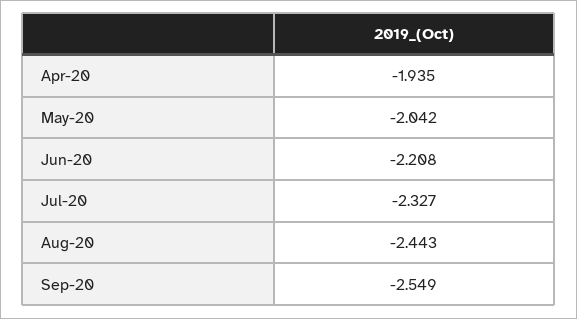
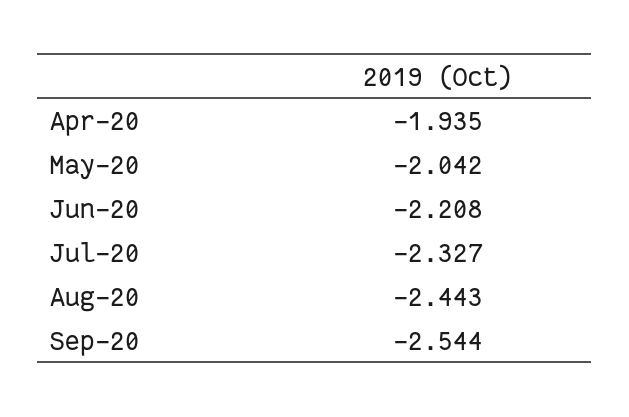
Sep-20: -2.549 -> -2.544

